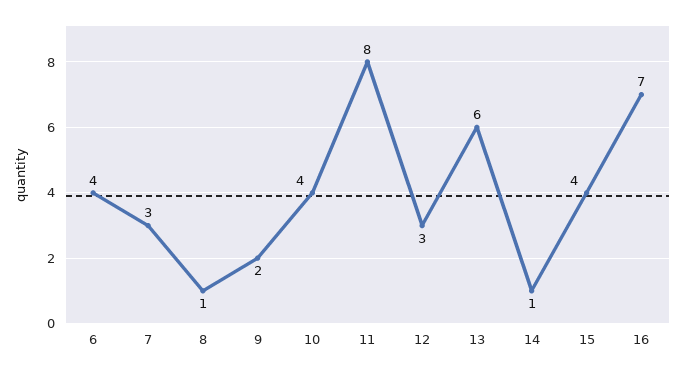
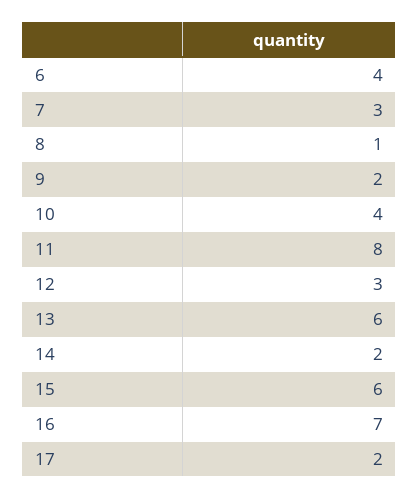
14: 1 -> 2
15: 4 -> 6
17: none -> 2

